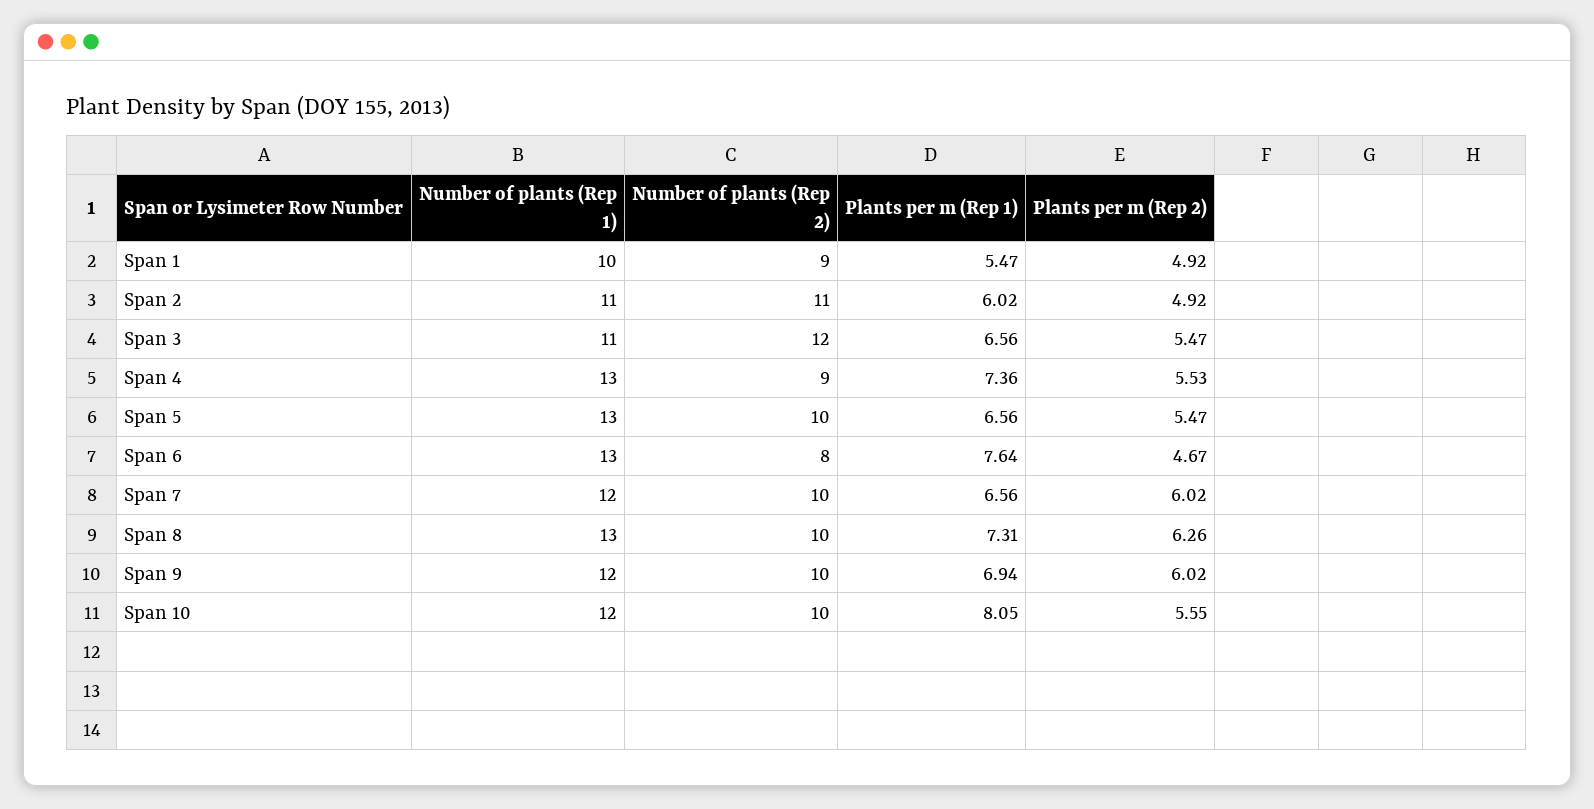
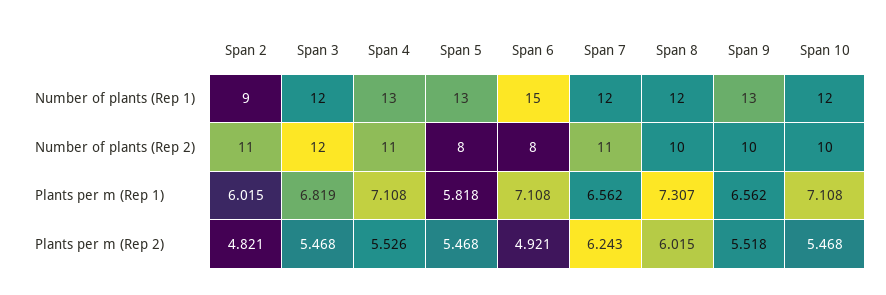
Number of plants (Rep 1), Span 1: 10 -> none
Number of plants (Rep 2), Span 1: 9 -> none
Plants per m (Rep 1), Span 1: 5.47 -> none
Plants per m (Rep 2), Span 1: 4.92 -> none
Number of plants (Rep 1), Span 2: 11 -> 9
Plants per m (Rep 2), Span 2: 4.92 -> 4.821
Number of plants (Rep 1), Span 3: 11 -> 12
Plants per m (Rep 1), Span 3: 6.56 -> 6.819
Number of plants (Rep 2), Span 4: 9 -> 11
Plants per m (Rep 1), Span 4: 7.36 -> 7.108
Number of plants (Rep 2), Span 5: 10 -> 8
Plants per m (Rep 1), Span 5: 6.56 -> 5.818
Number of plants (Rep 1), Span 6: 13 -> 15
Plants per m (Rep 1), Span 6: 7.64 -> 7.108
Plants per m (Rep 2), Span 6: 4.67 -> 4.921
Number of plants (Rep 2), Span 7: 10 -> 11
Plants per m (Rep 2), Span 7: 6.02 -> 6.243
Number of plants (Rep 1), Span 8: 13 -> 12
Plants per m (Rep 2), Span 8: 6.26 -> 6.015
Number of plants (Rep 1), Span 9: 12 -> 13
Plants per m (Rep 1), Span 9: 6.94 -> 6.562
Plants per m (Rep 2), Span 9: 6.02 -> 5.518
Plants per m (Rep 1), Span 10: 8.05 -> 7.108
Plants per m (Rep 2), Span 10: 5.55 -> 5.468

